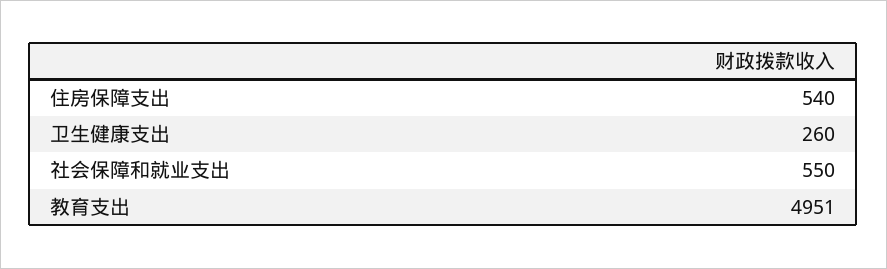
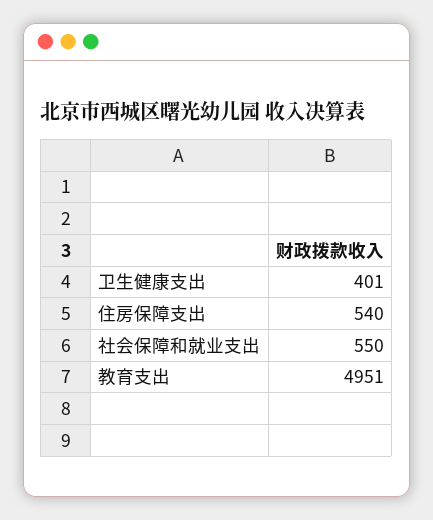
卫生健康支出: 260 -> 401

